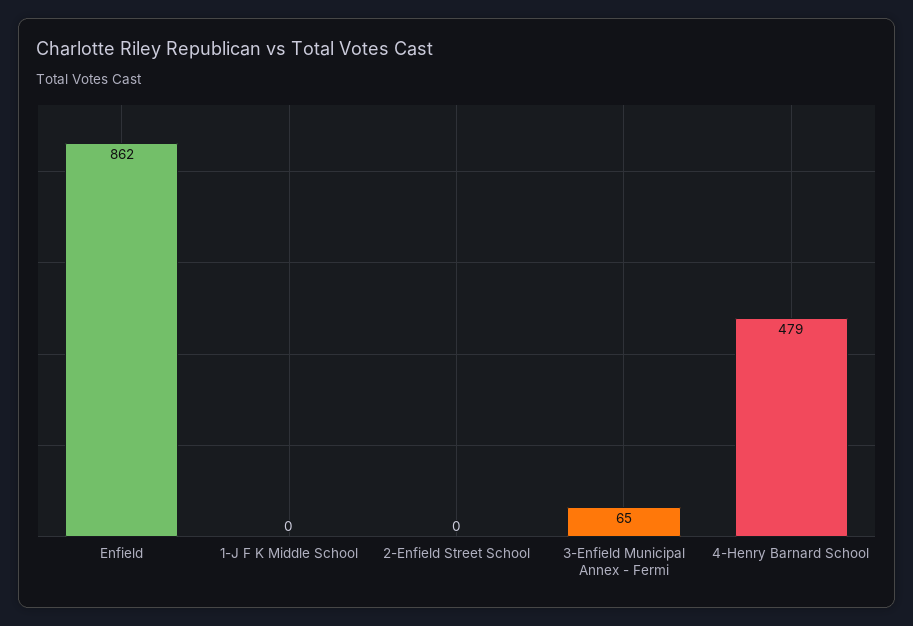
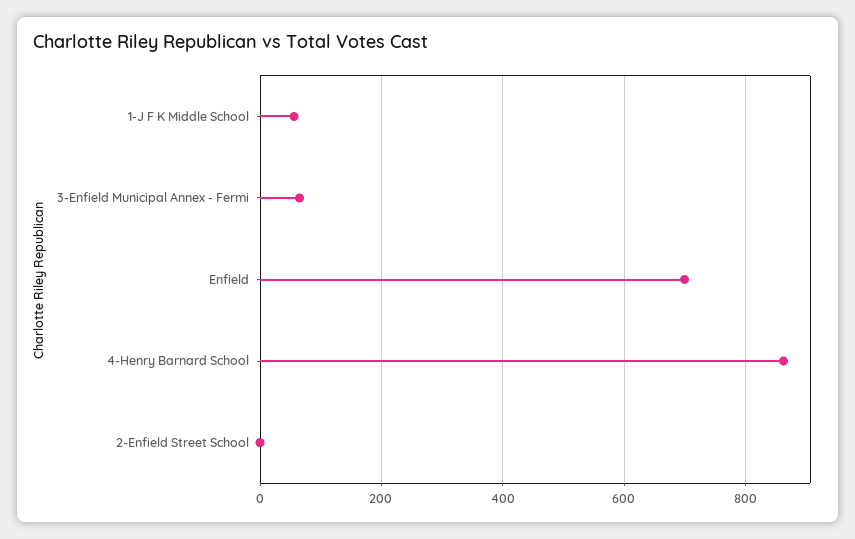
Enfield: 862 -> 700
1-J F K Middle School: 0 -> 60
4-Henry Barnard School: 479 -> 860

